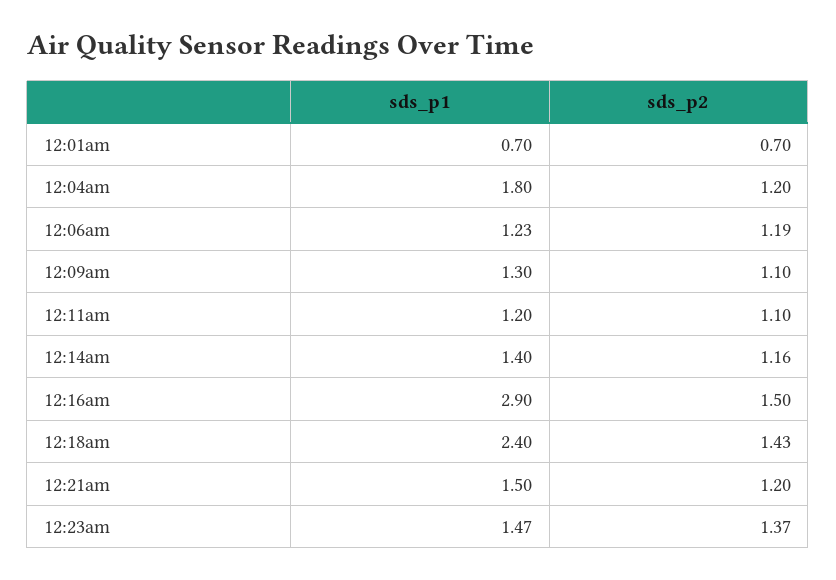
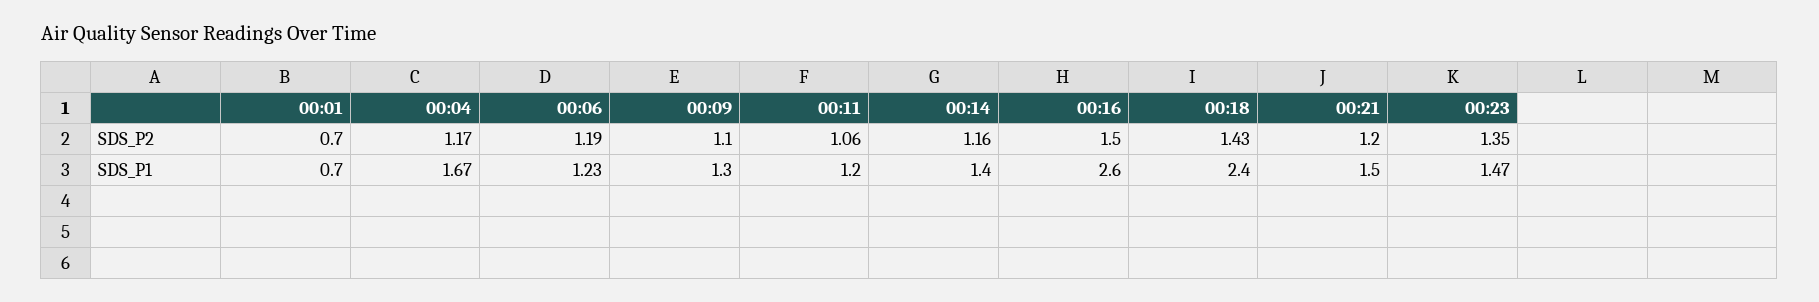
sds_p1, 12:04am: 1.8 -> 1.67
sds_p2, 12:04am: 1.2 -> 1.17
sds_p2, 12:11am: 1.1 -> 1.06
sds_p1, 12:16am: 2.9 -> 2.6
sds_p2, 12:23am: 1.37 -> 1.35

